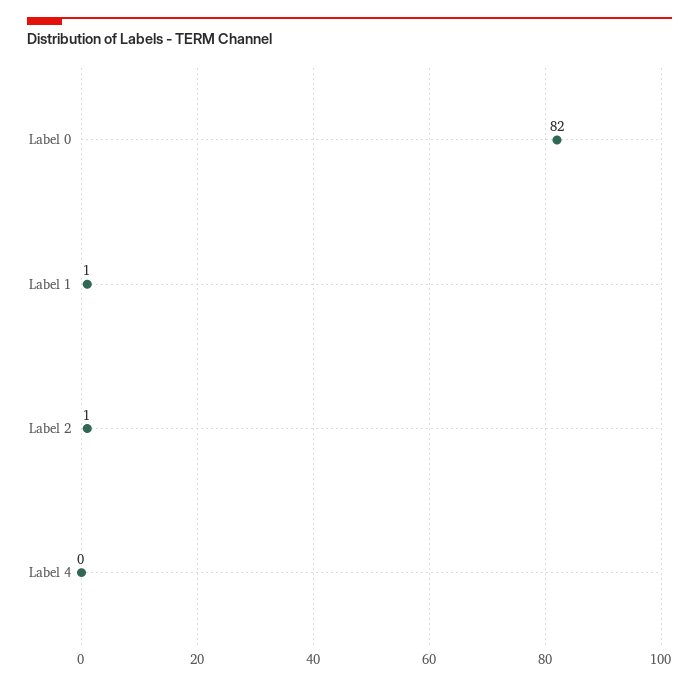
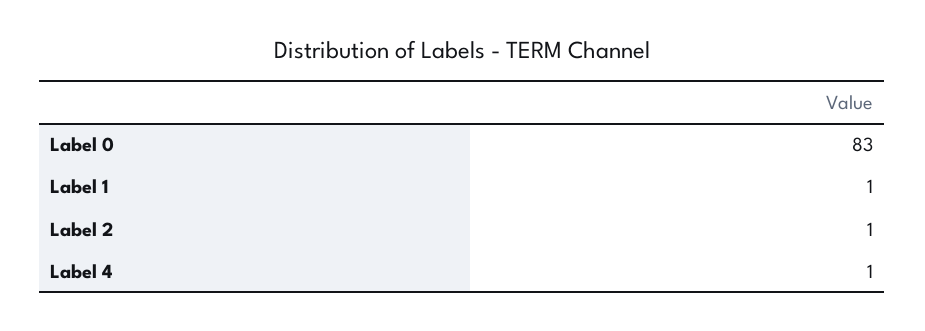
Label 0: 82 -> 83
Label 4: 0 -> 1

